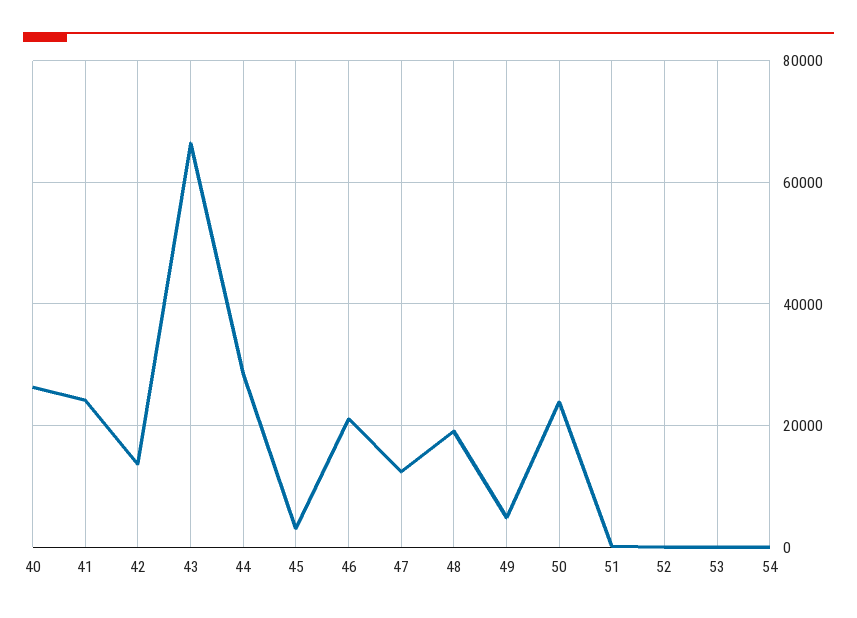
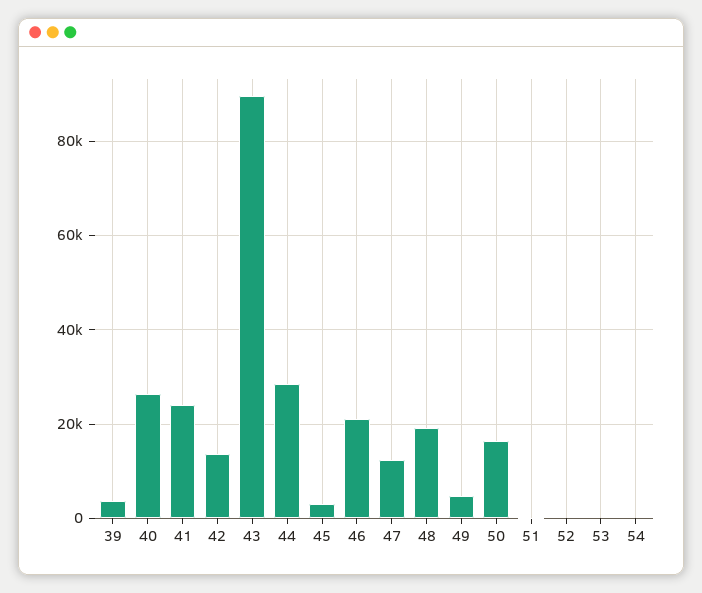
43: 66000 -> 90000
50: 24000 -> 16000
39: none -> 4000

